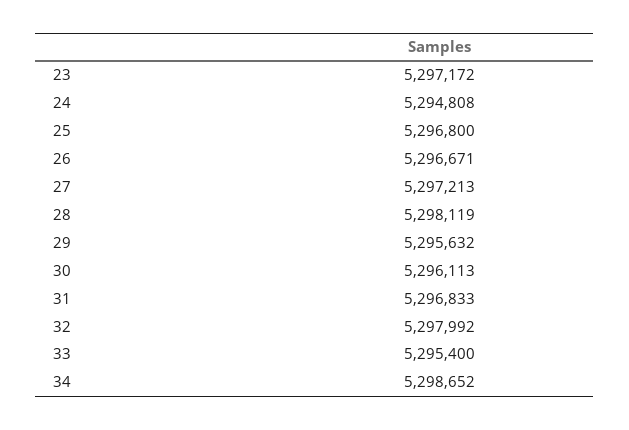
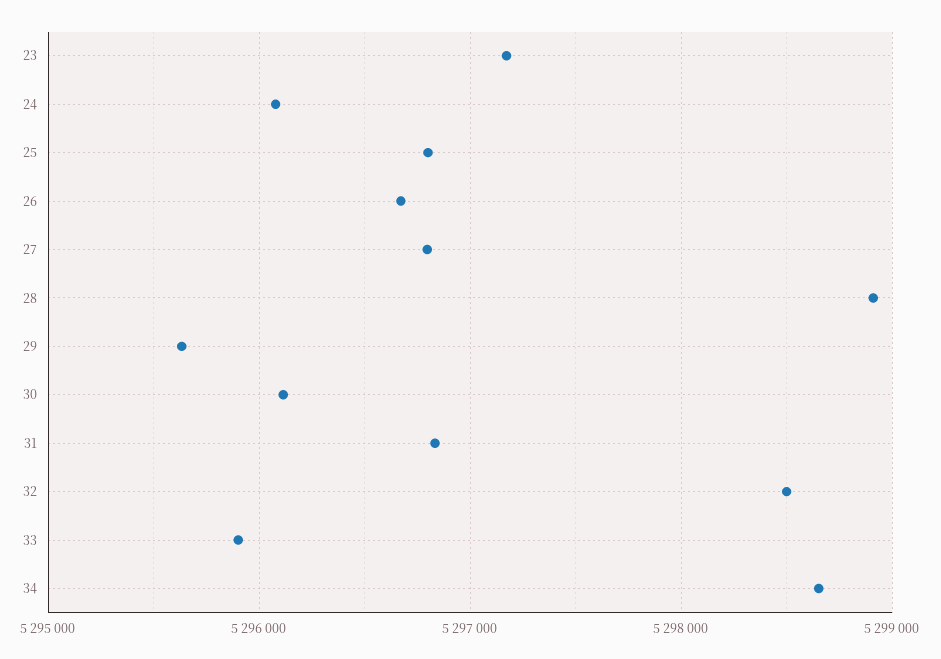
24: 5294808 -> 5296100
27: 5297213 -> 5296800
28: 5298119 -> 5298900
32: 5297992 -> 5298500
33: 5295400 -> 5295900

